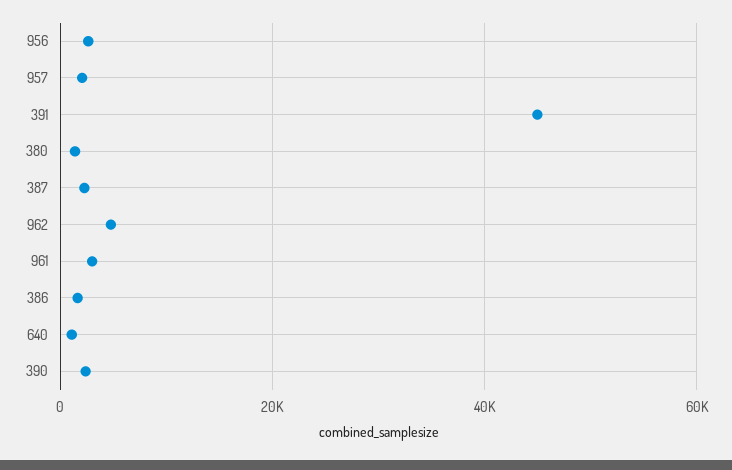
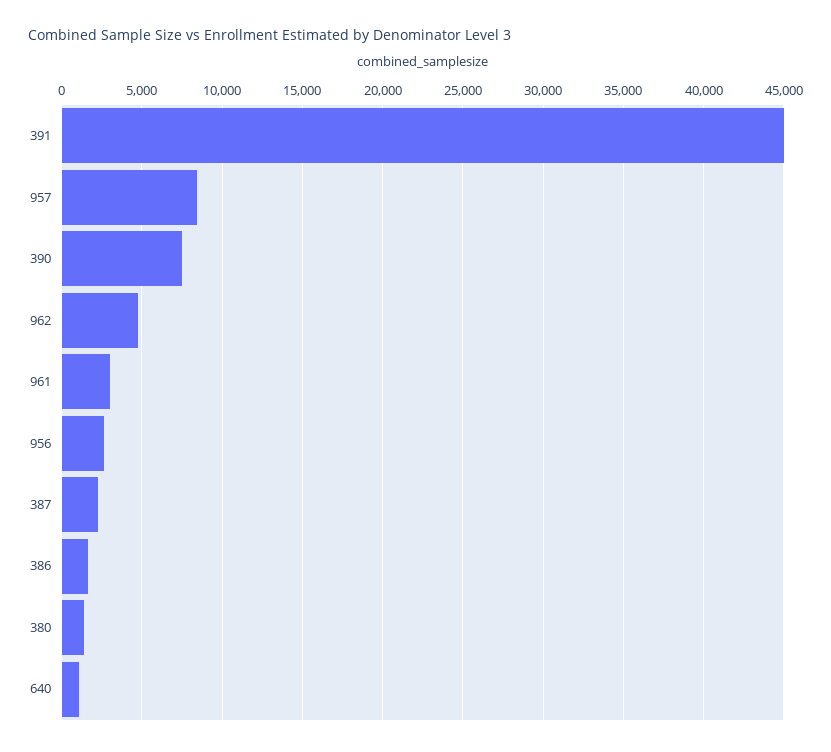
957: 2000 -> 8500
390: 2000 -> 7500

